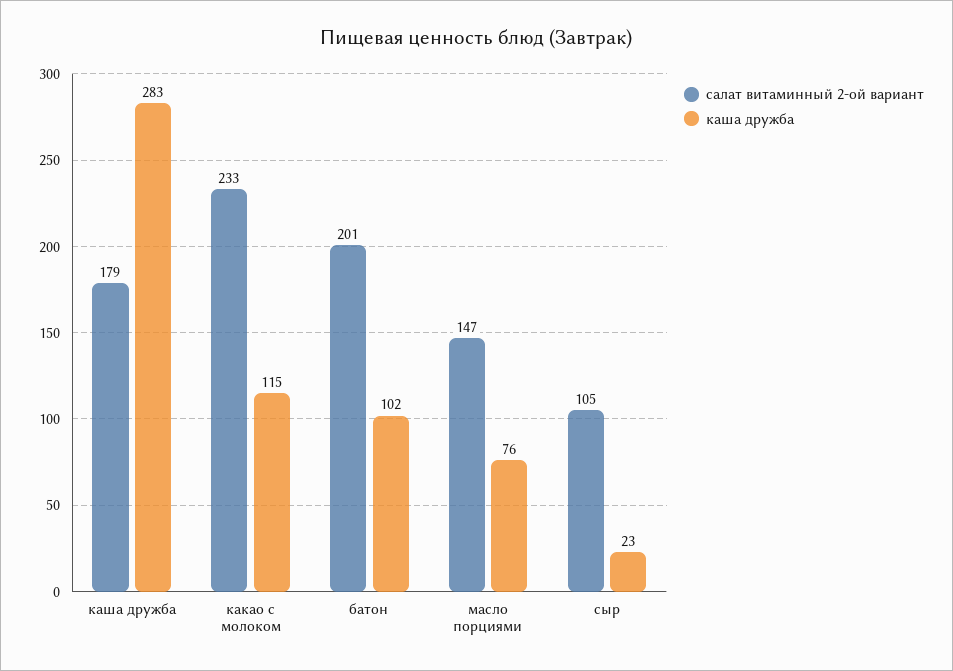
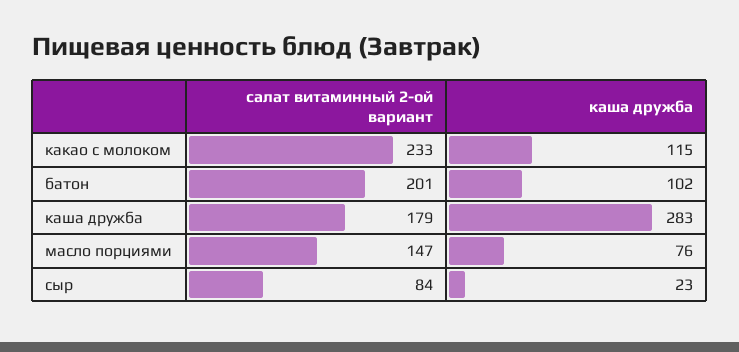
салат витаминный 2-ой вариант, сыр: 105 -> 84

